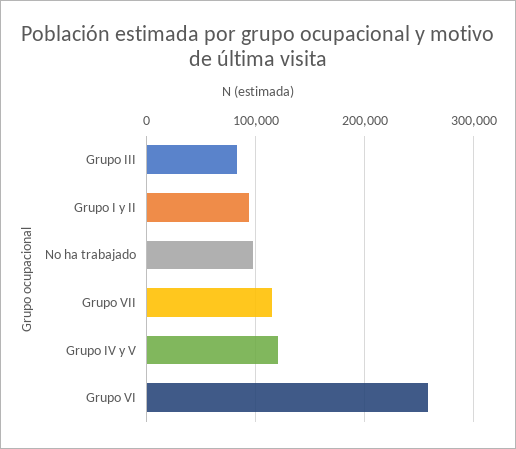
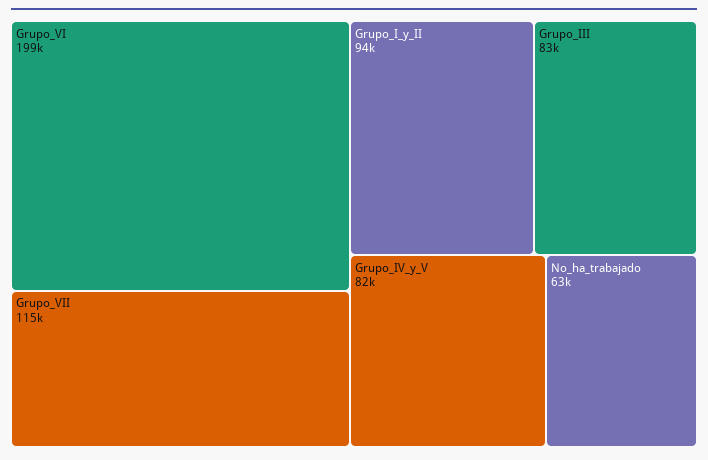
No ha trabajado: 100000 -> 63000
Grupo IV y V: 120000 -> 82000
Grupo VI: 260000 -> 199000

